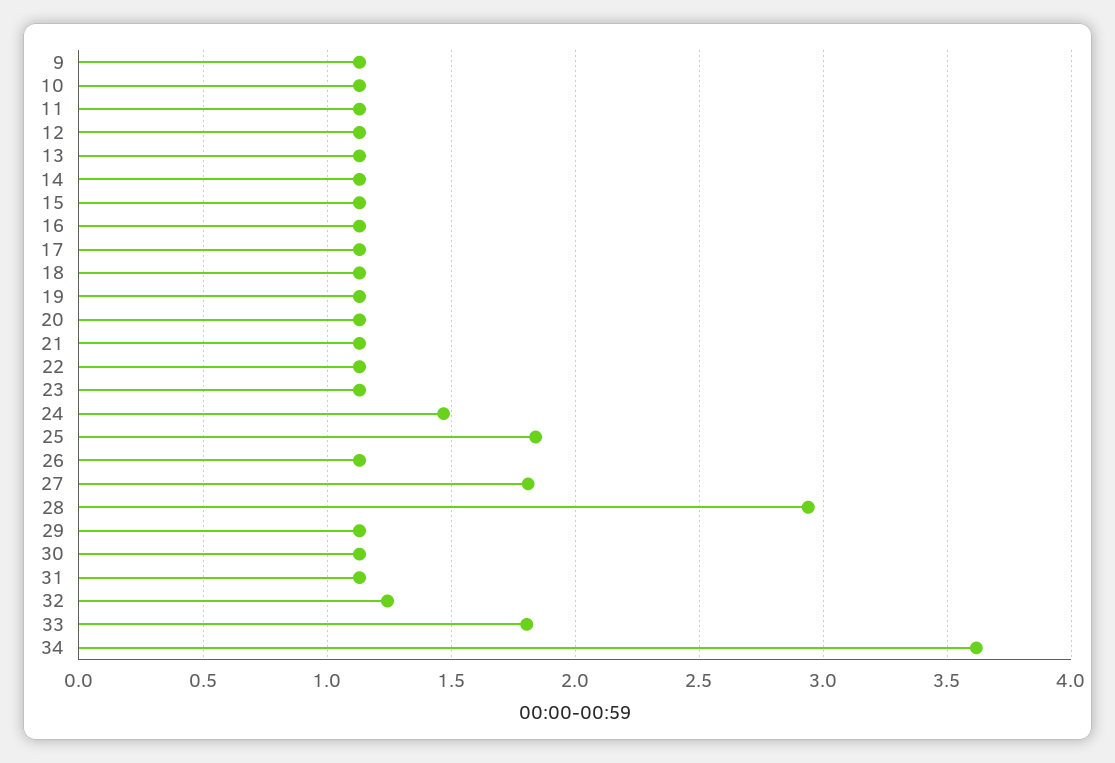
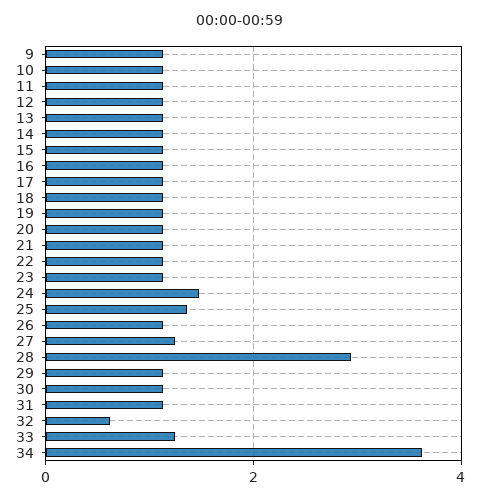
25: 1.85 -> 1.4
27: 1.8 -> 1.2
32: 1.25 -> 0.6
33: 1.8 -> 1.2

